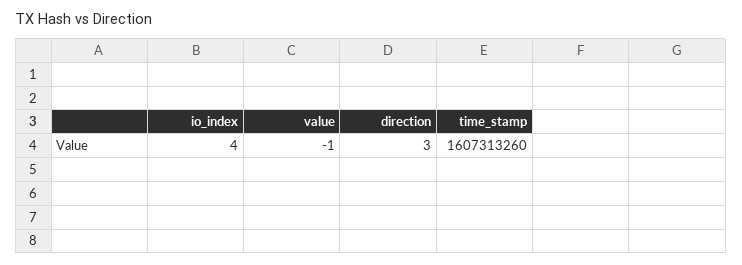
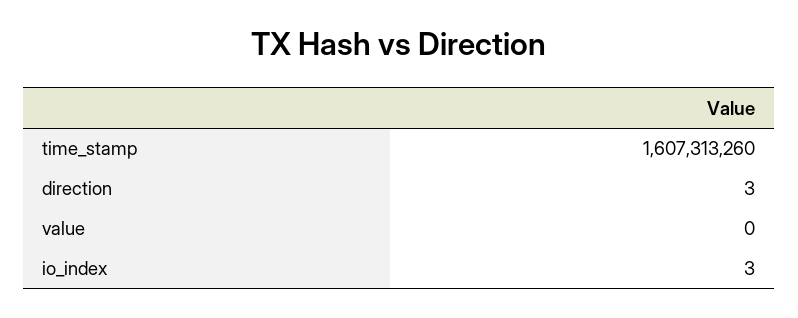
io_index: 4 -> 3
value: -1 -> 0

